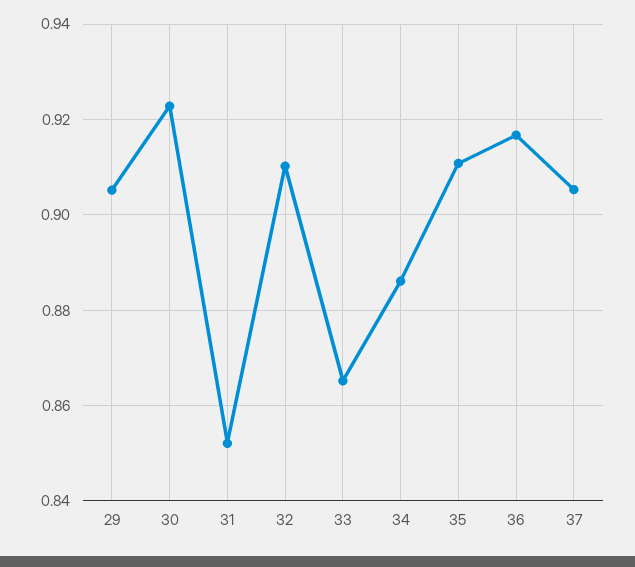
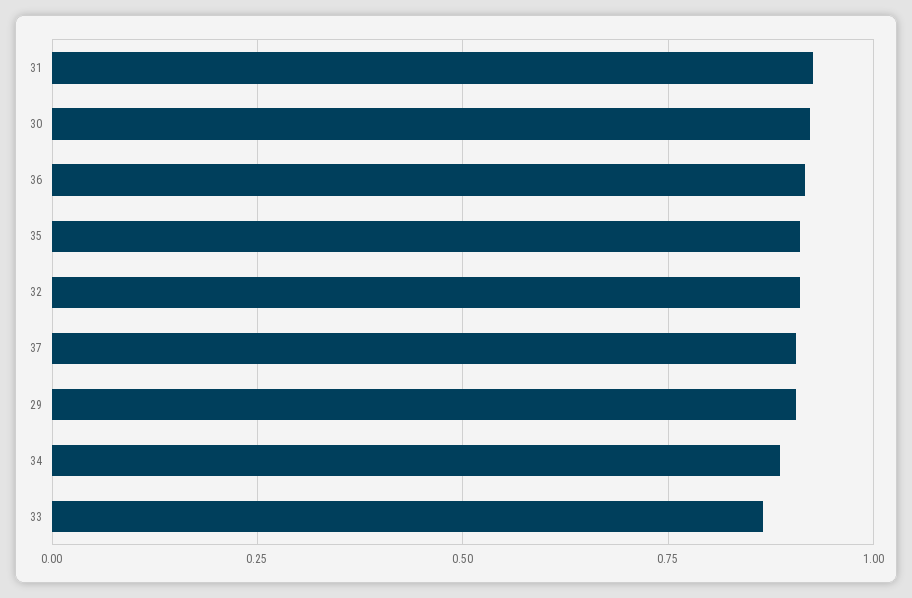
31: 0.852 -> 0.925

